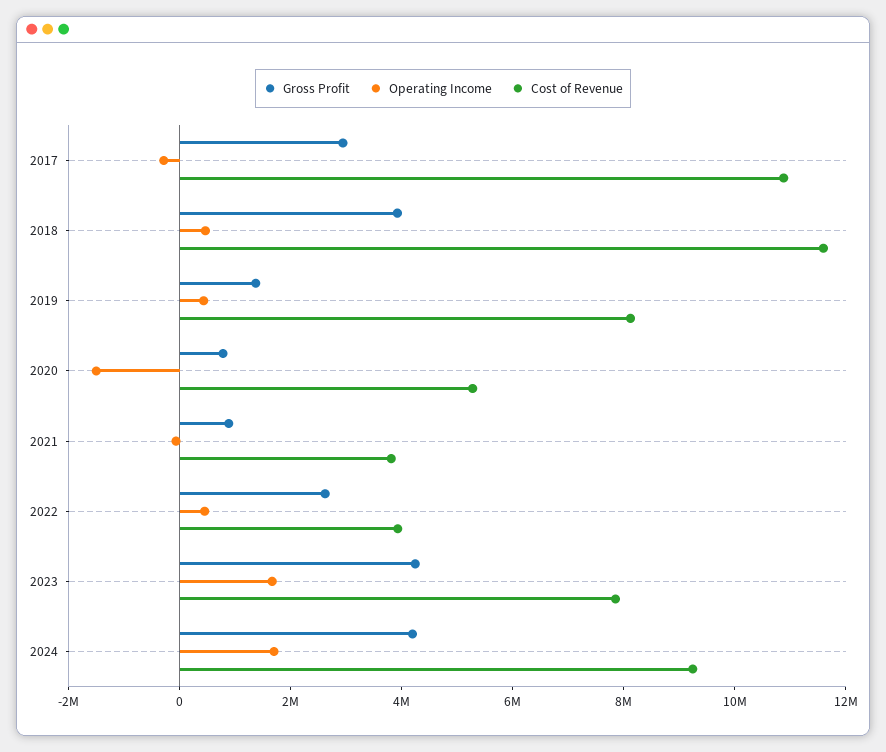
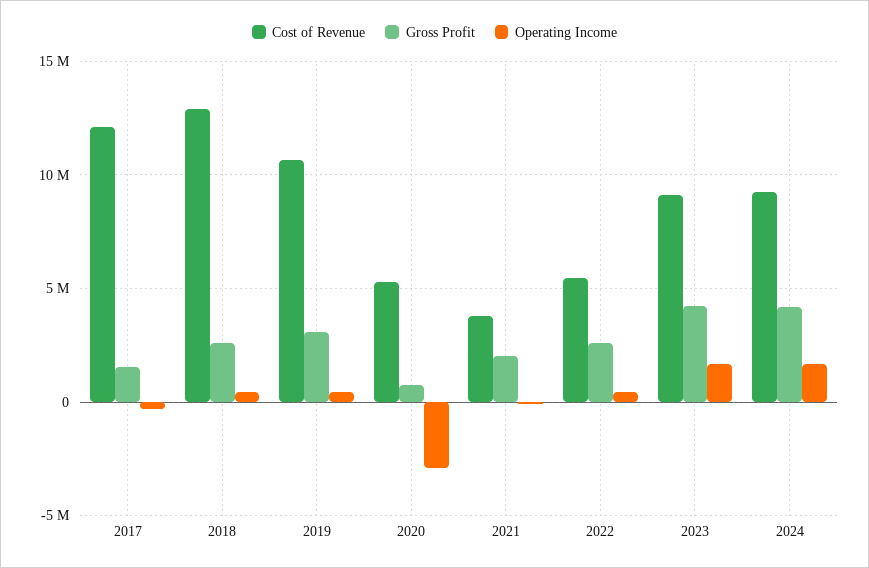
Gross Profit, 2017: 3000000 -> 1500000
Cost of Revenue, 2017: 11000000 -> 12000000
Gross Profit, 2018: 4000000 -> 2500000
Cost of Revenue, 2018: 11500000 -> 13000000
Gross Profit, 2019: 1500000 -> 3000000
Cost of Revenue, 2019: 8000000 -> 10500000
Operating Income, 2020: -1500000 -> -3000000
Gross Profit, 2021: 1000000 -> 2000000
Cost of Revenue, 2022: 4000000 -> 5500000
Cost of Revenue, 2023: 8000000 -> 9000000

